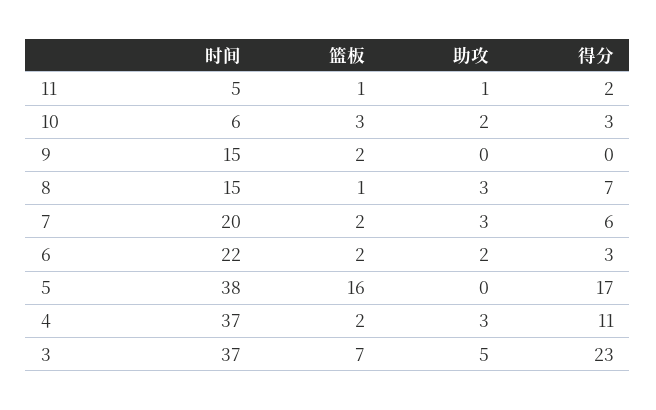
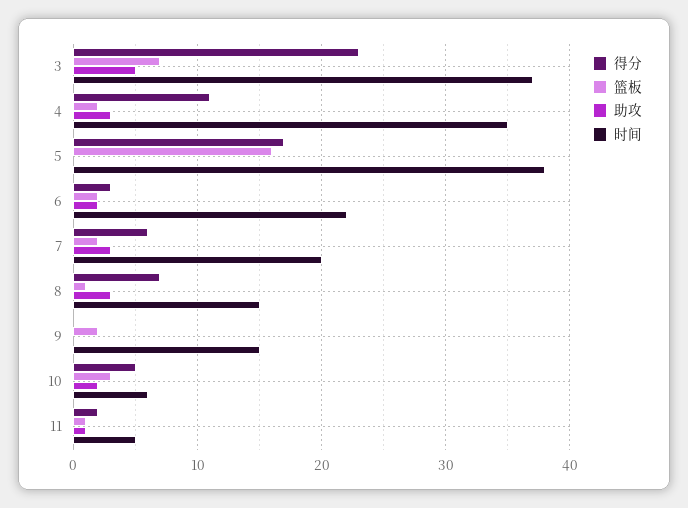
得分, 10: 3 -> 5
时间, 4: 37 -> 35

